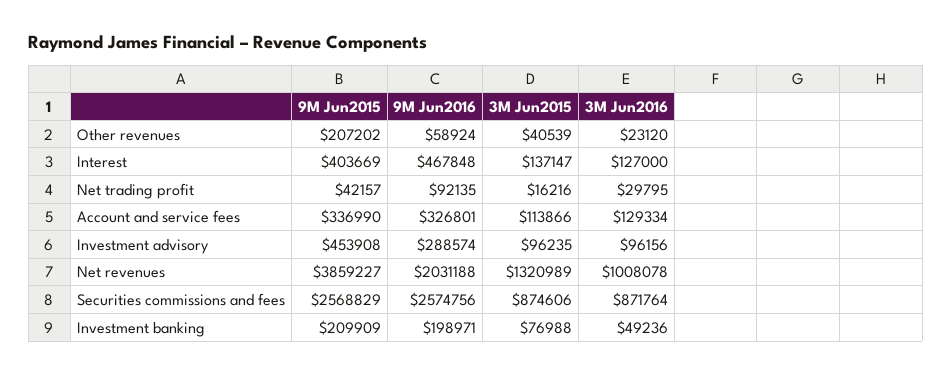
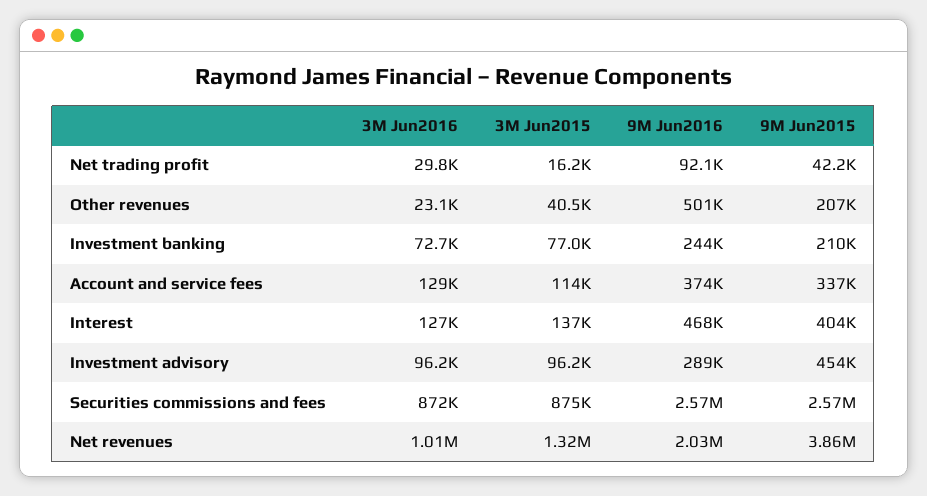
9M Jun2016, Other revenues: 58924 -> 501000
9M Jun2016, Account and service fees: 326801 -> 374000
9M Jun2016, Investment banking: 198971 -> 244000
3M Jun2016, Investment banking: 49236 -> 72700

